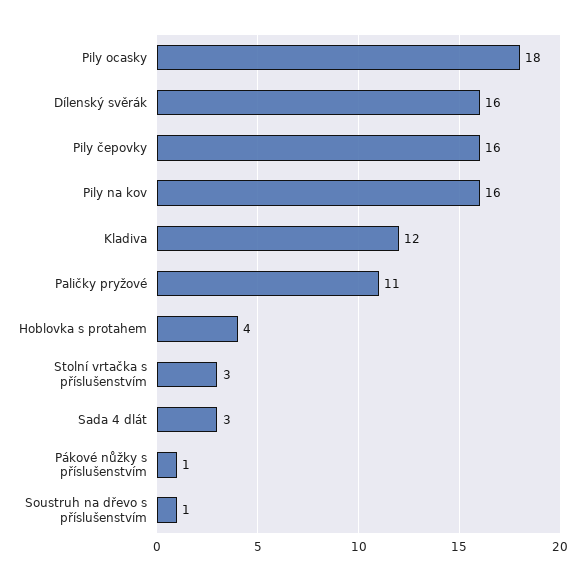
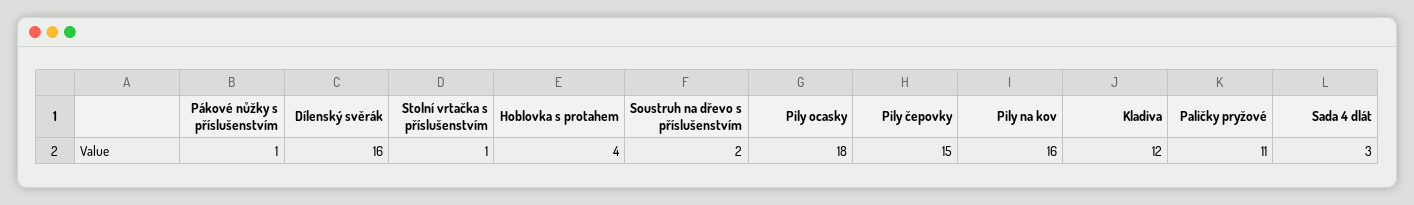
Pily čepovky: 16 -> 15
Stolní vrtačka s příslušenstvím: 3 -> 1
Soustruh na dřevo s příslušenstvím: 1 -> 2

